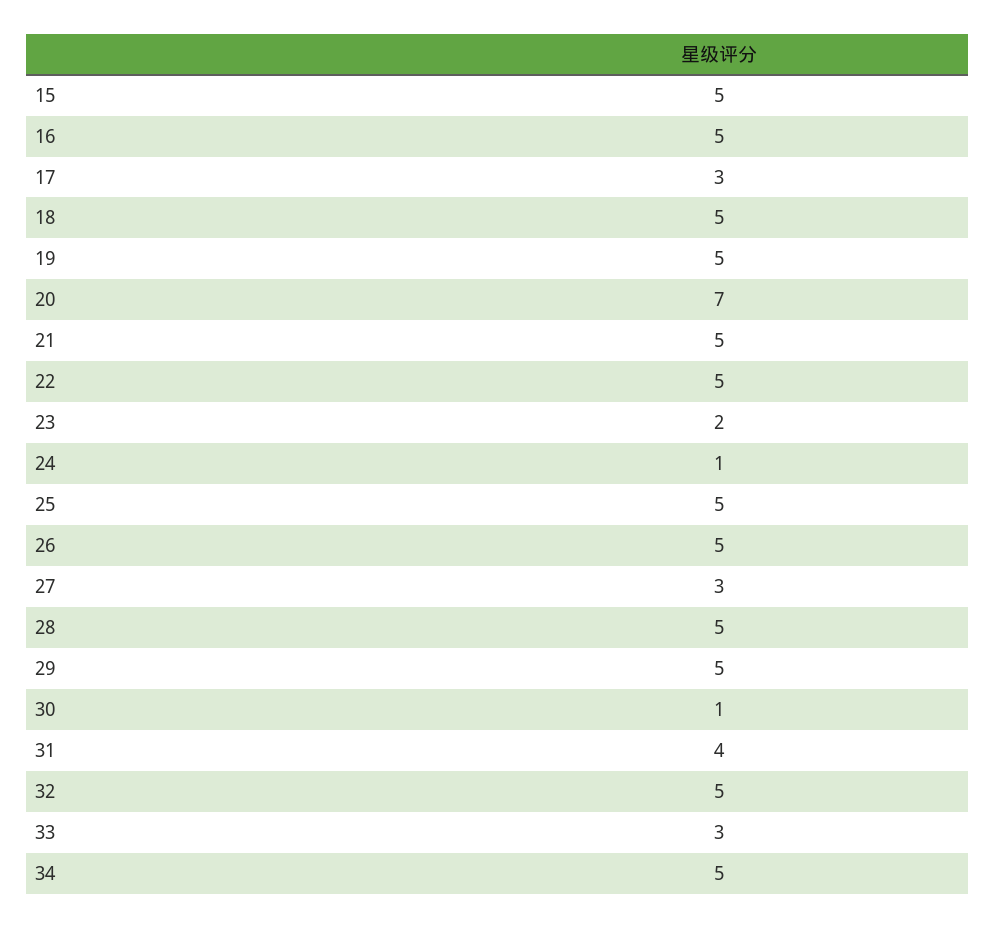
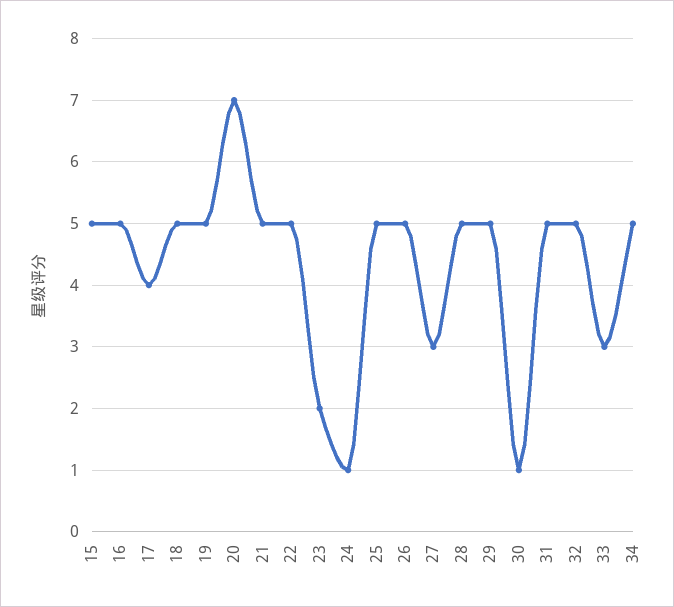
17: 3 -> 4
31: 4 -> 5

